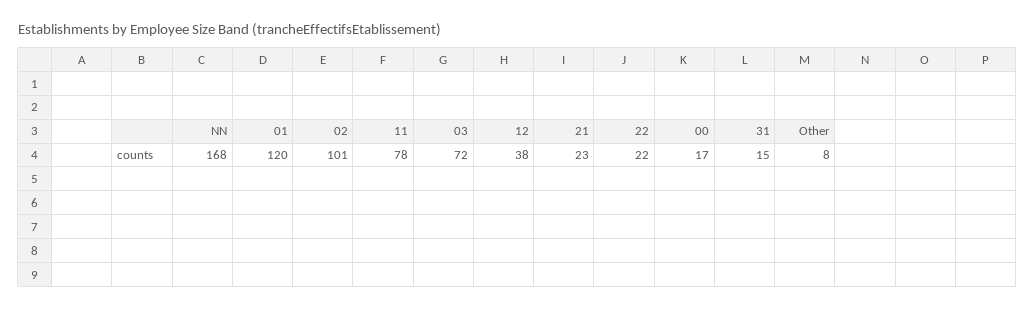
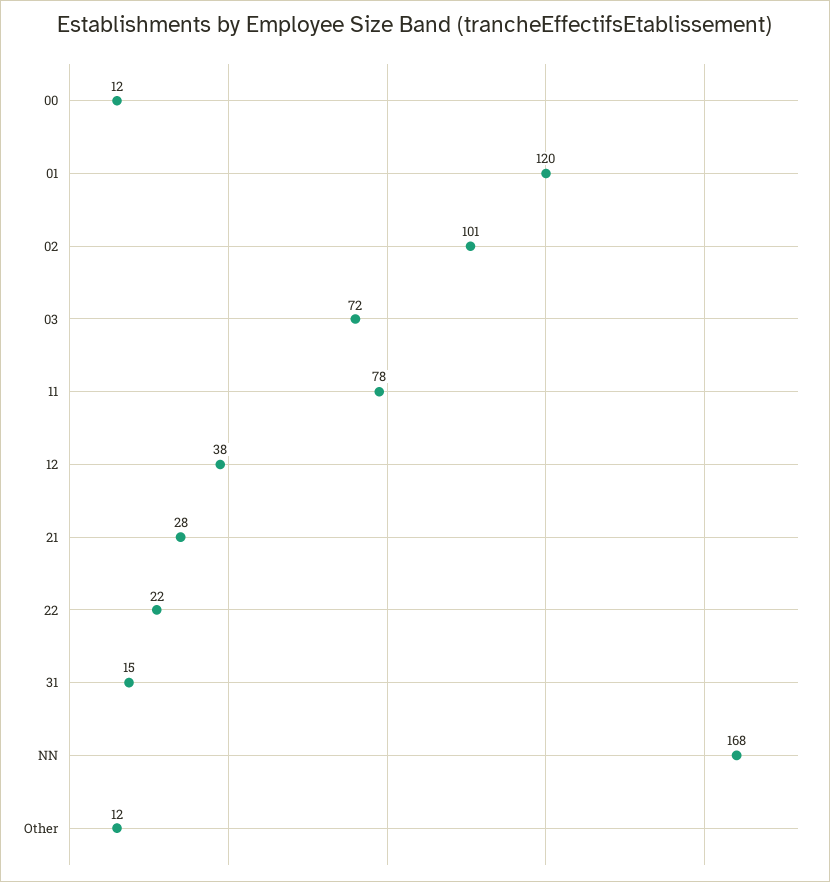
21: 23 -> 28
00: 17 -> 12
Other: 8 -> 12

